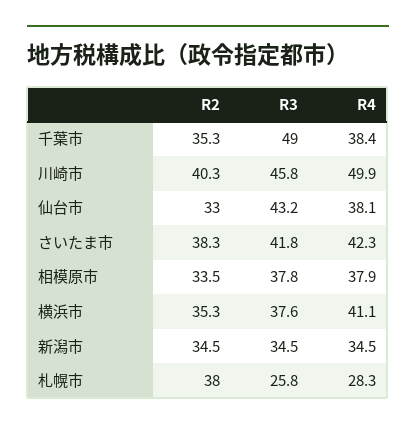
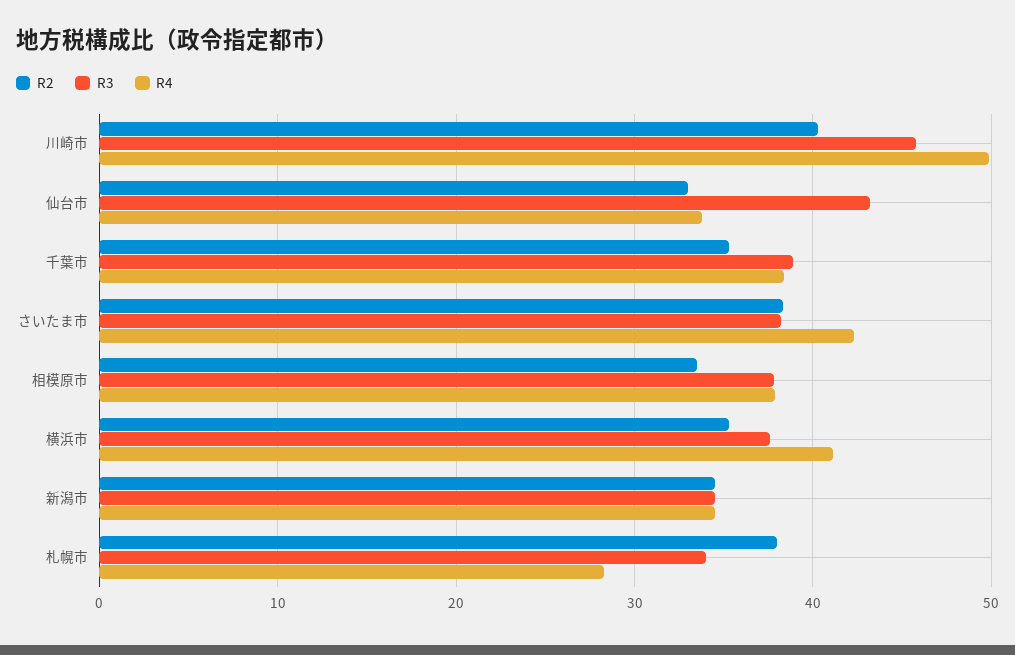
R3, 千葉市: 49 -> 39
R4, 仙台市: 38.1 -> 34
R3, さいたま市: 41.8 -> 38
R3, 札幌市: 25.8 -> 34

